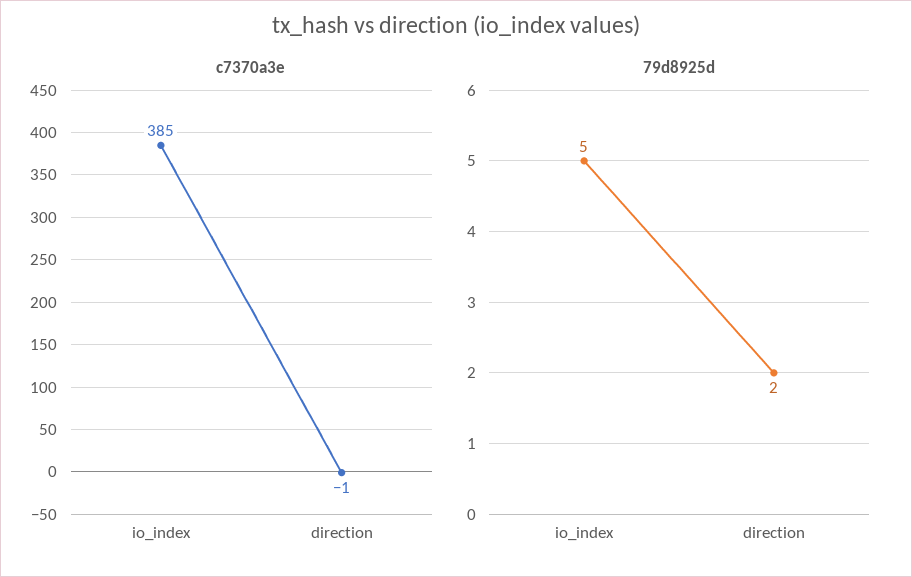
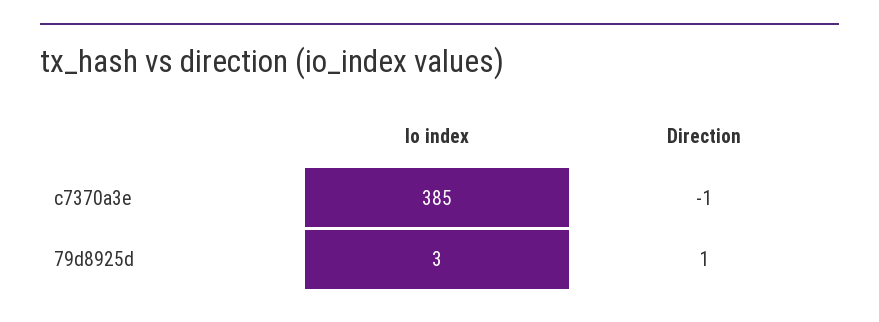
79d8925d, io_index: 5 -> 3
79d8925d, direction: 2 -> 1

